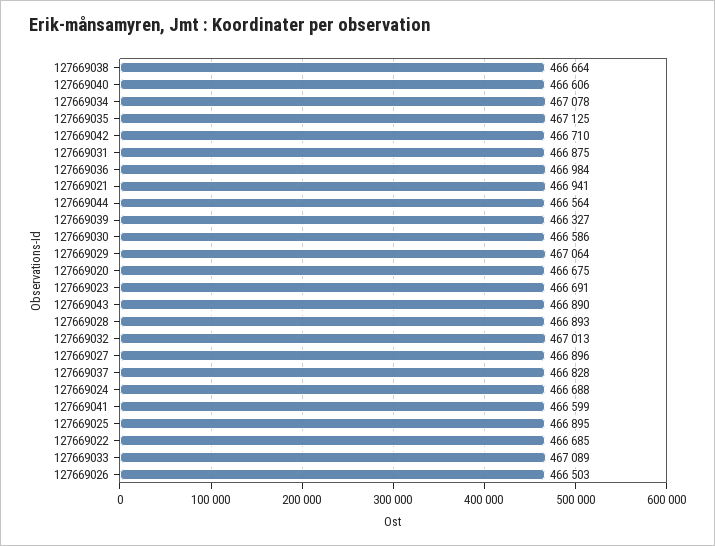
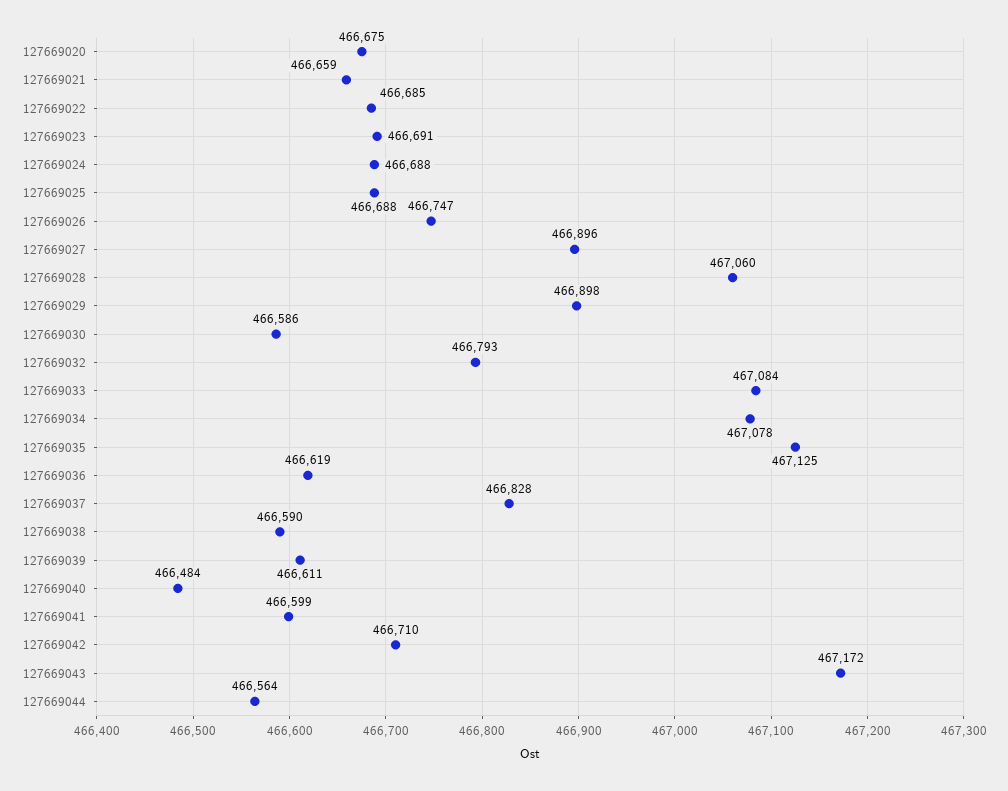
127669038: 466664 -> 466590
127669040: 466606 -> 466484
127669031: 466875 -> none
127669036: 466984 -> 466619
127669021: 466941 -> 466659
127669039: 466327 -> 466611
127669029: 467064 -> 466898
127669043: 466890 -> 467172
127669028: 466893 -> 467060
127669032: 467013 -> 466793
127669025: 466895 -> 466688
127669033: 467089 -> 467084
127669026: 466503 -> 466747

